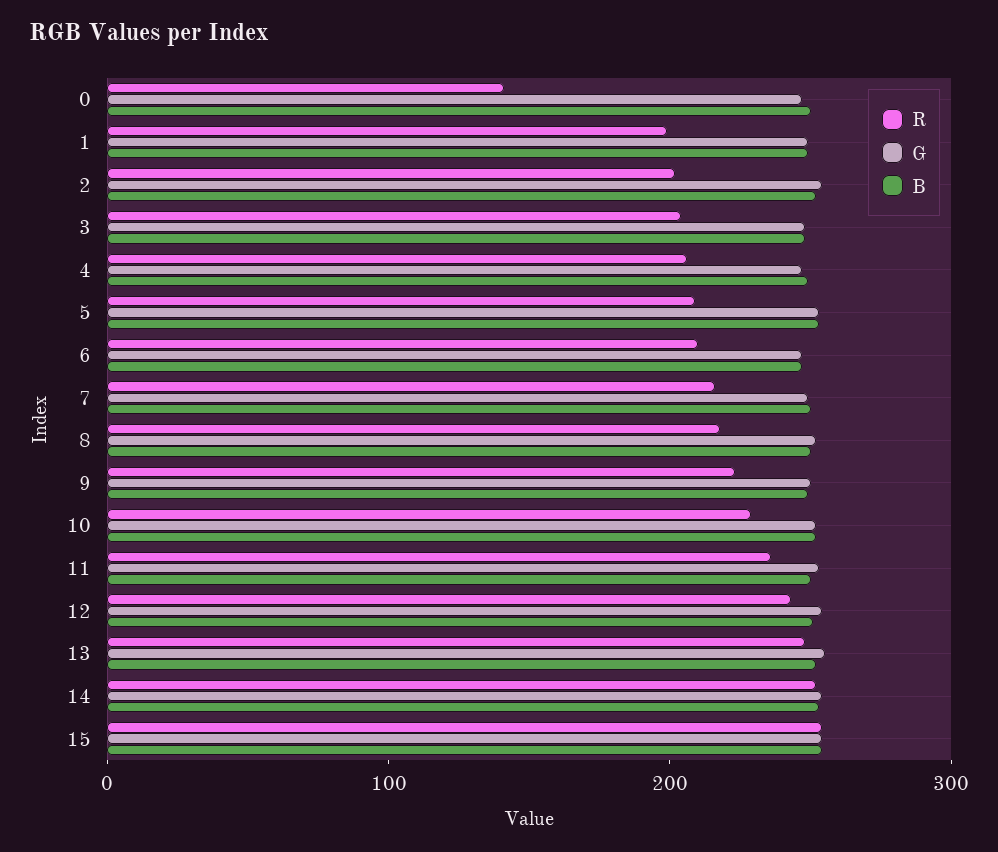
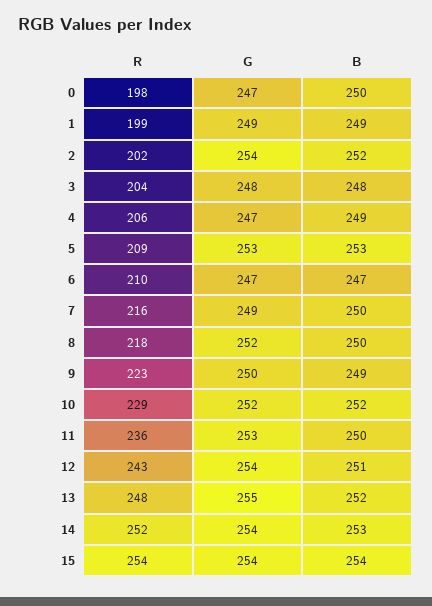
R, 0: 140 -> 198

